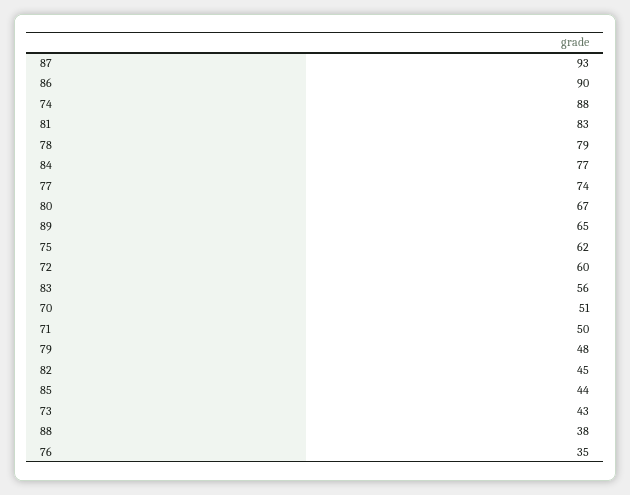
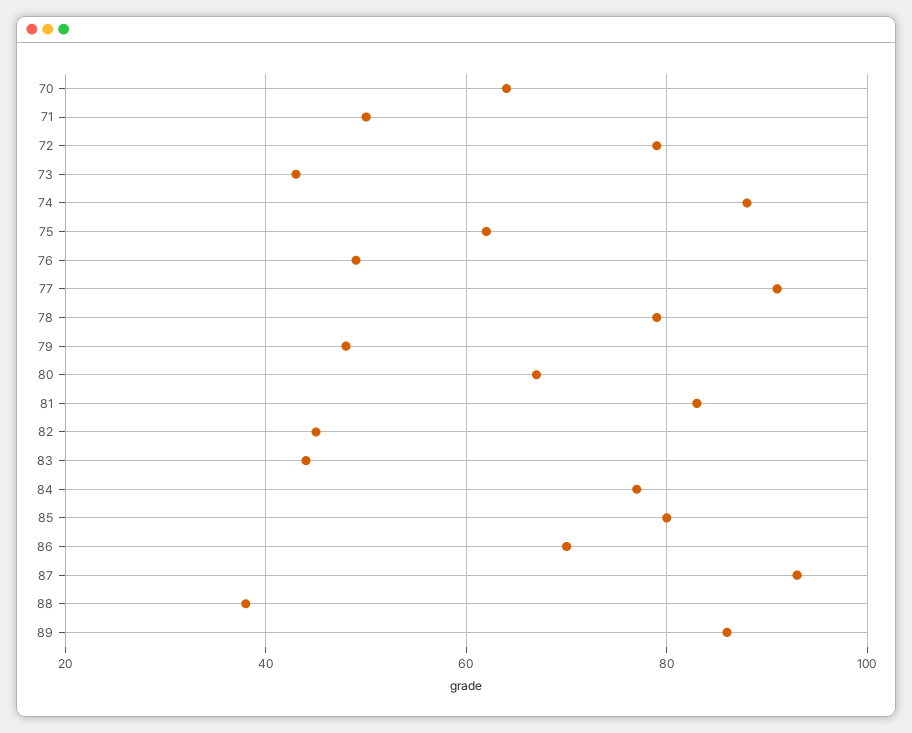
86: 90 -> 70
77: 74 -> 90
89: 65 -> 85
72: 60 -> 80
83: 56 -> 45
70: 51 -> 65
85: 44 -> 80
76: 35 -> 50

